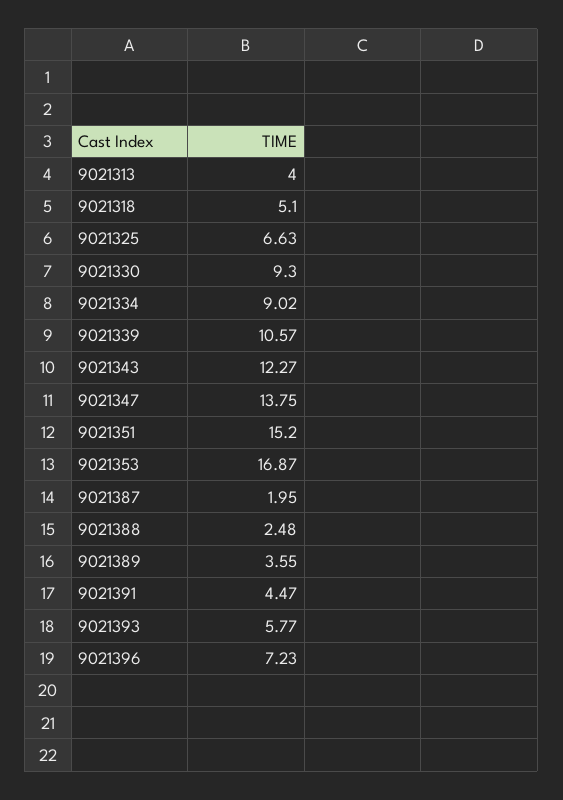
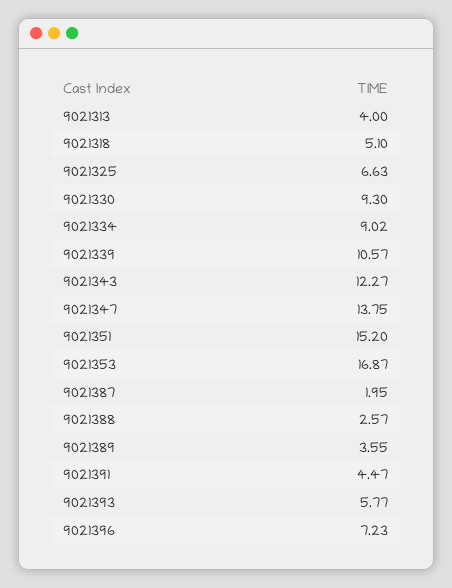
9021388: 2.48 -> 2.57

